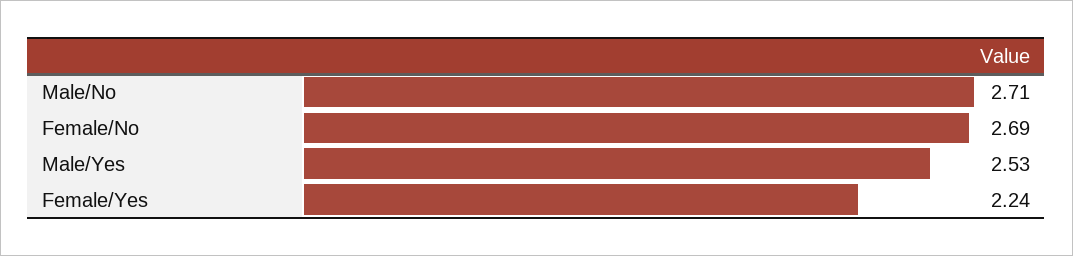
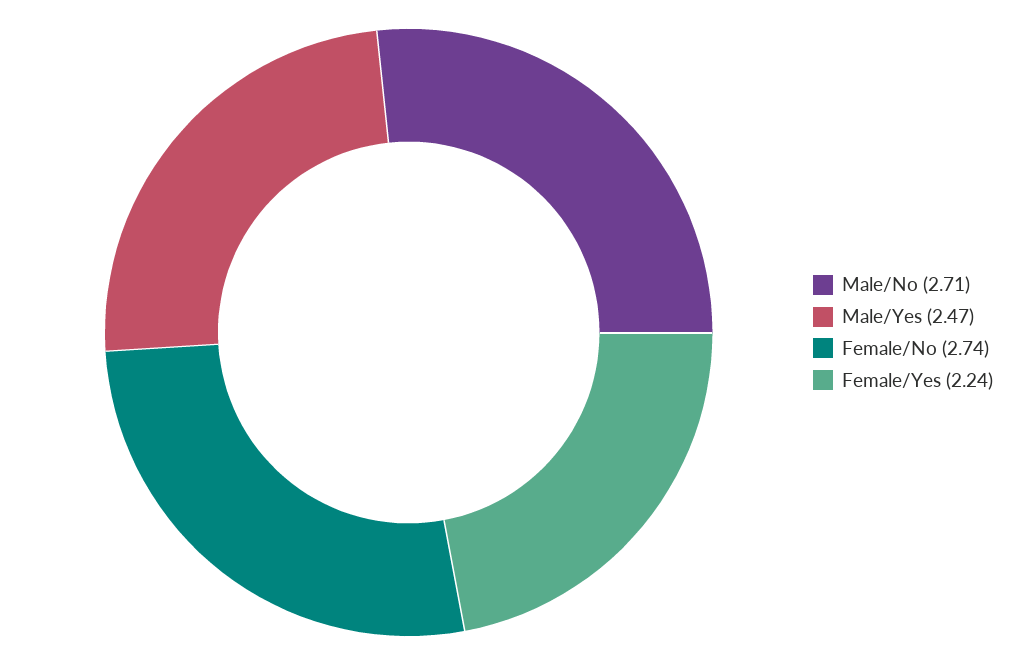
Female/No: 2.69 -> 2.74
Male/Yes: 2.53 -> 2.47

